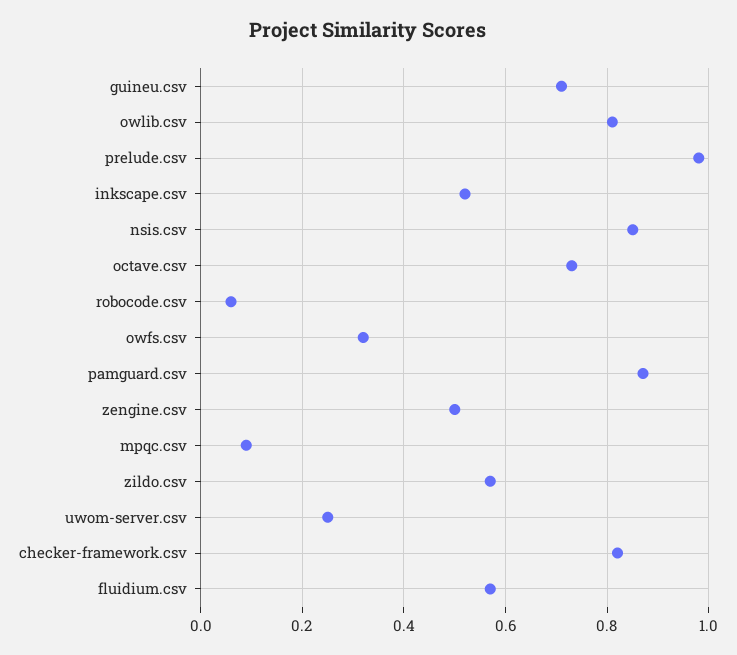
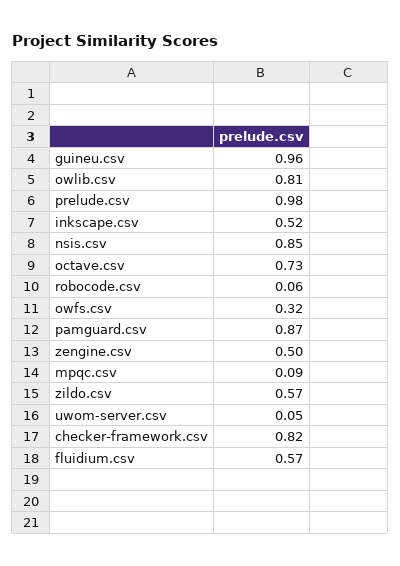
guineu.csv: 0.7 -> 0.96
uwom-server.csv: 0.25 -> 0.05

